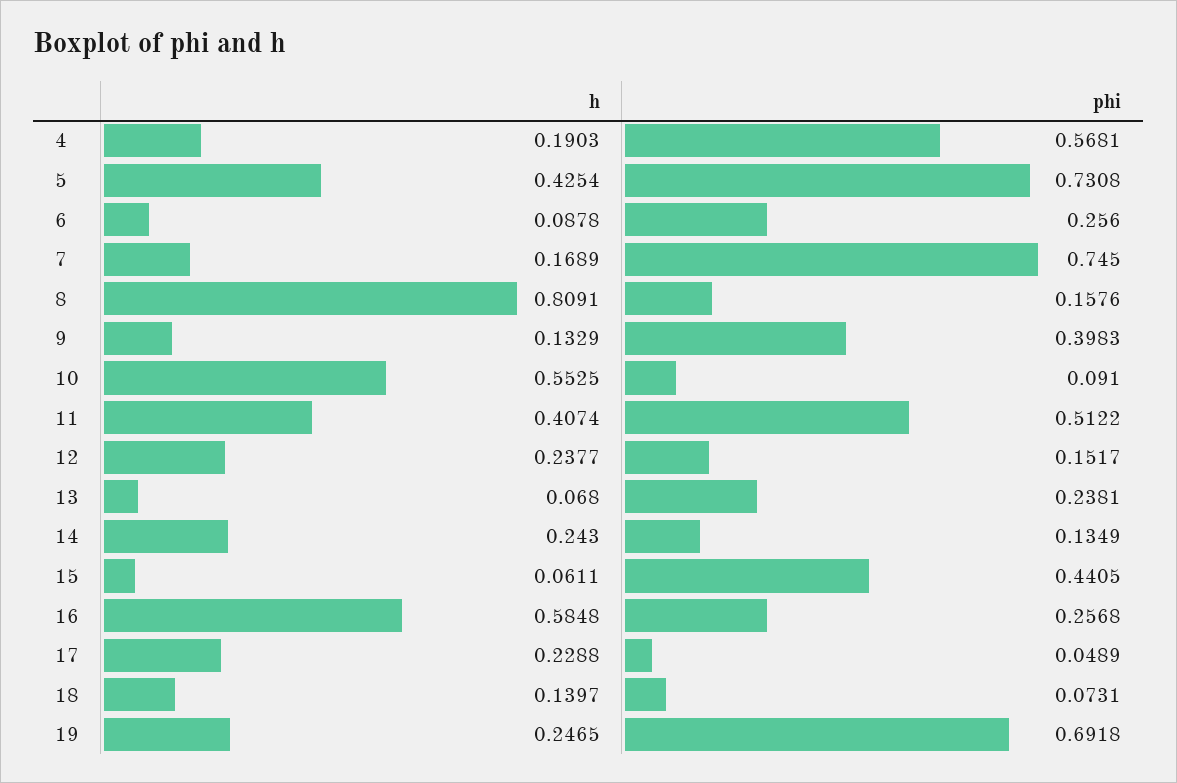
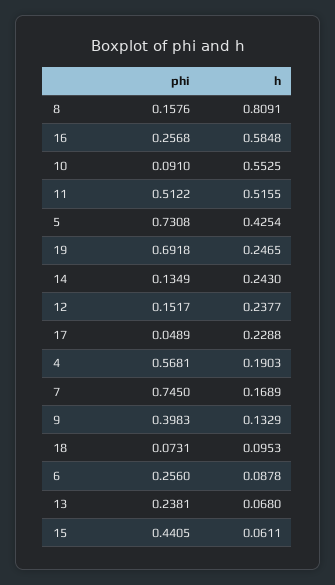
h, 11: 0.4074 -> 0.5155
h, 18: 0.1397 -> 0.0953

